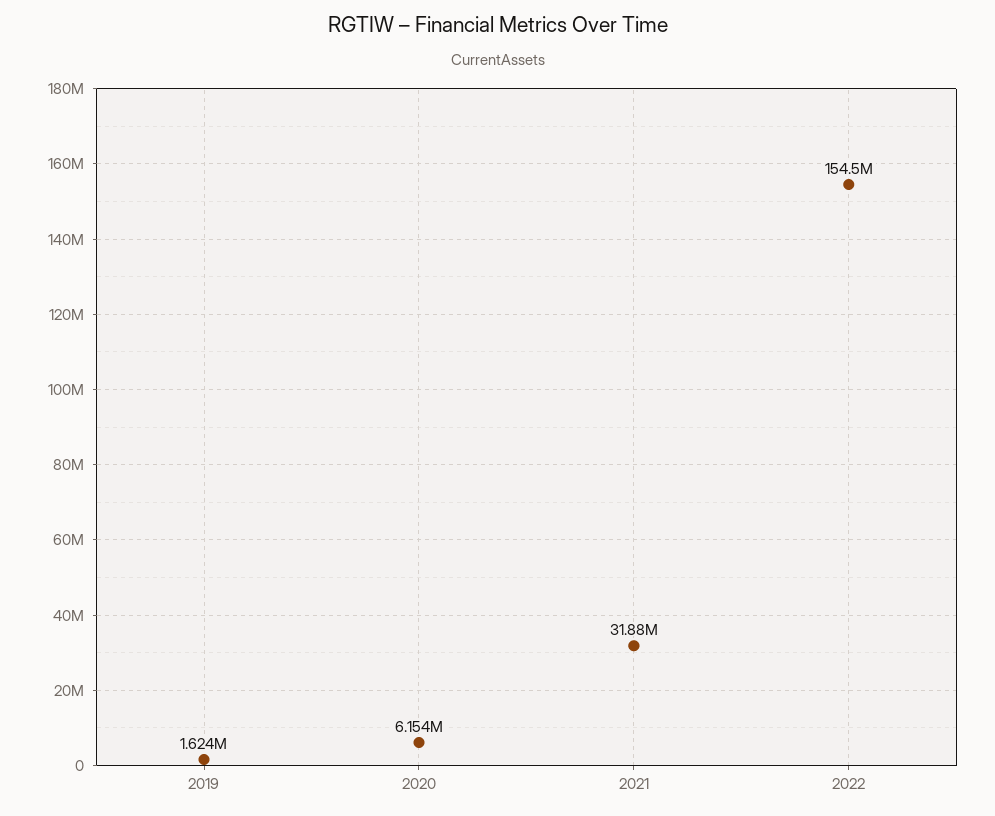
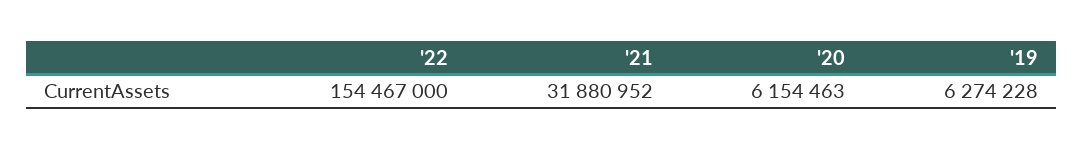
2019: 1624000 -> 6274228

